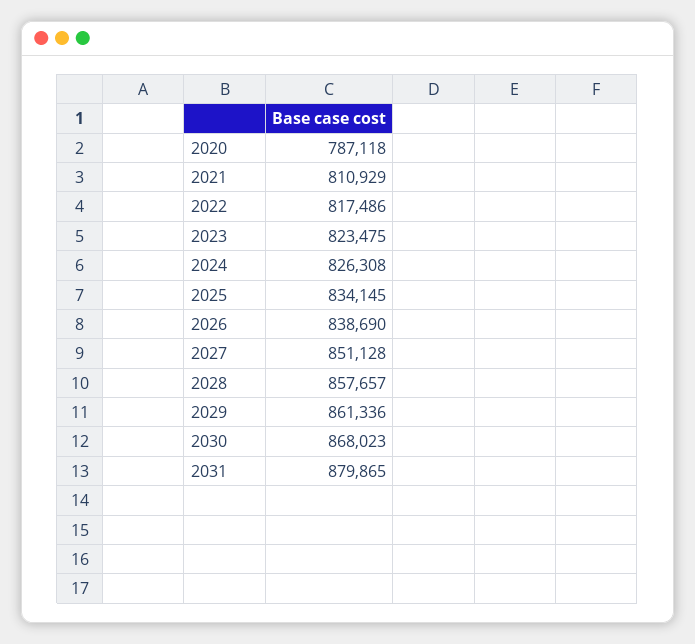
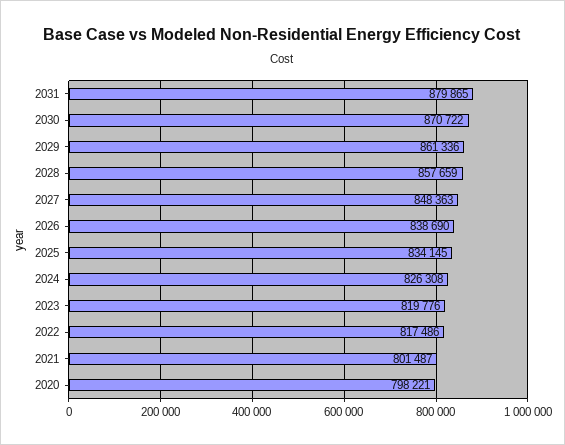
2020: 787118 -> 798221
2021: 810929 -> 801487
2023: 823475 -> 819776
2027: 851128 -> 848363
2028: 857657 -> 857659
2030: 868023 -> 870722

